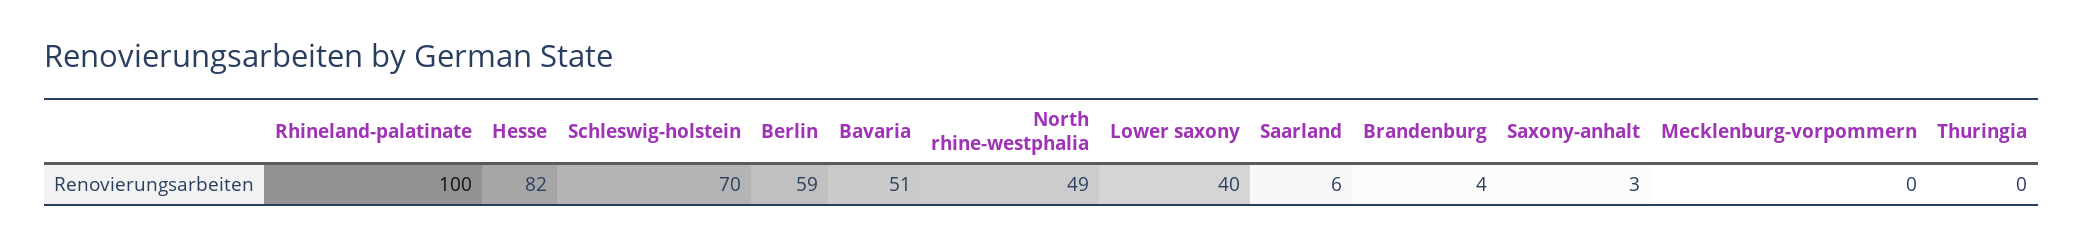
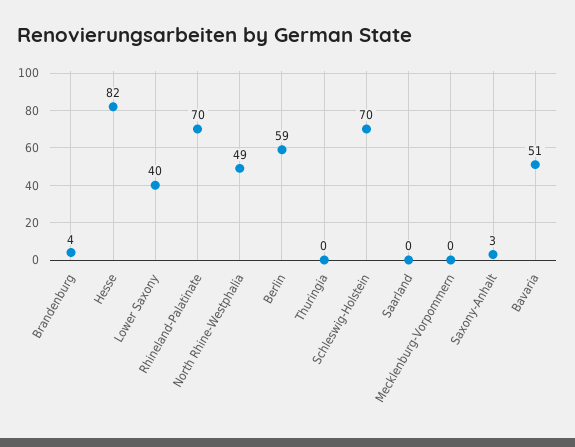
Rhineland-palatinate: 100 -> 70
Saarland: 6 -> 0

